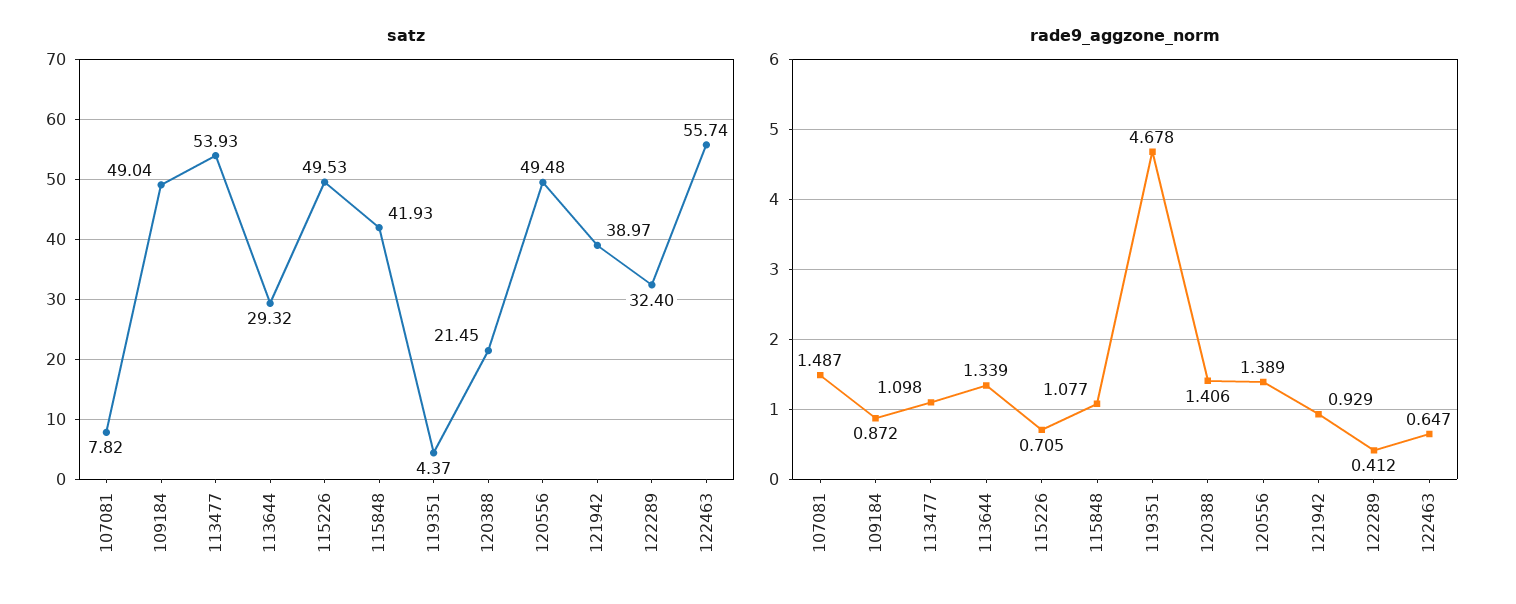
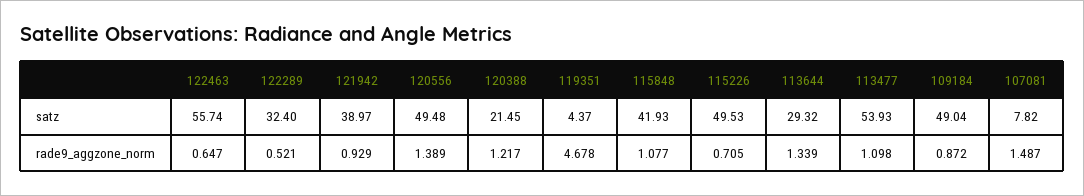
rade9_aggzone_norm, 120388: 1.406 -> 1.217
rade9_aggzone_norm, 122289: 0.412 -> 0.521

